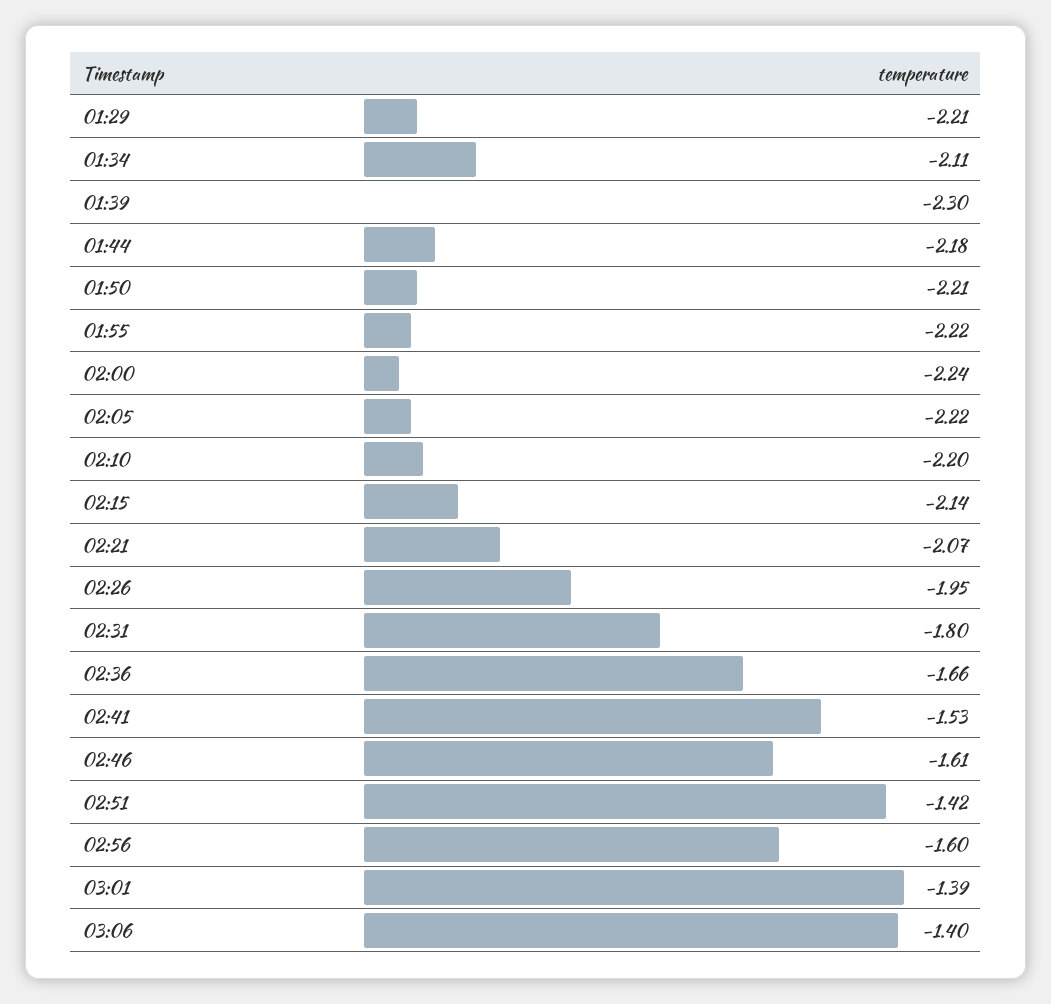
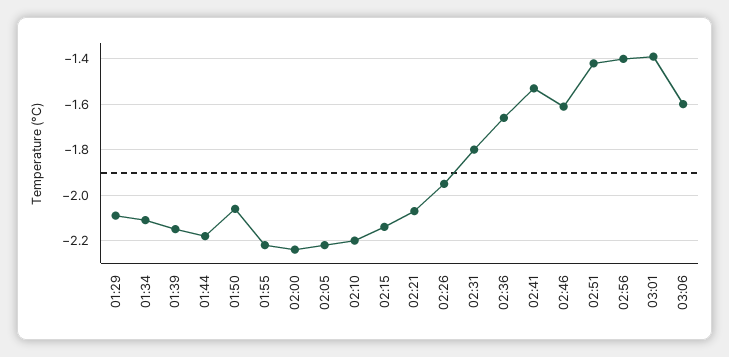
01:29: -2.21 -> -2.1
01:39: -2.3 -> -2.15
01:50: -2.21 -> -2.05
02:56: -1.6 -> -1.4
03:06: -1.4 -> -1.6

